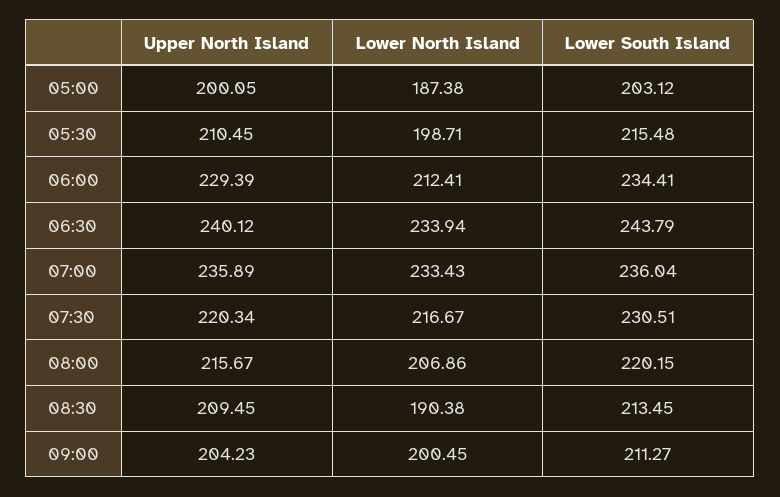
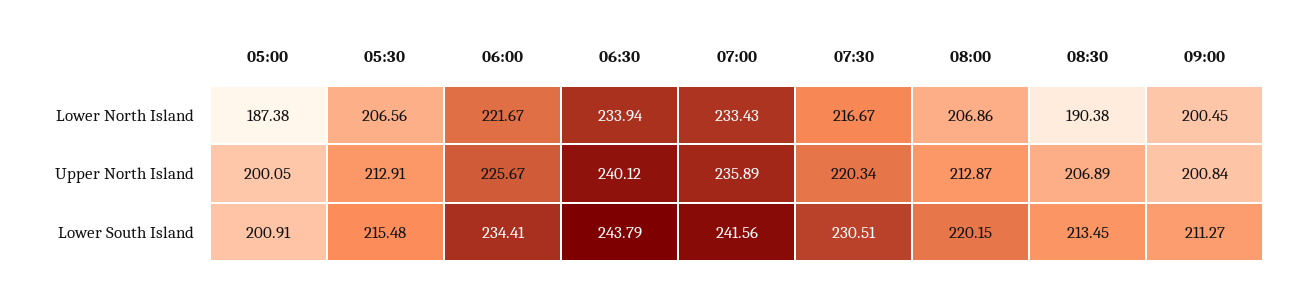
Lower South Island, 05:00: 203.12 -> 200.91
Upper North Island, 05:30: 210.45 -> 212.91
Lower North Island, 05:30: 198.71 -> 206.56
Upper North Island, 06:00: 229.39 -> 225.67
Lower North Island, 06:00: 212.41 -> 221.67
Lower South Island, 07:00: 236.04 -> 241.56
Upper North Island, 08:00: 215.67 -> 212.87
Upper North Island, 08:30: 209.45 -> 206.89
Upper North Island, 09:00: 204.23 -> 200.84

